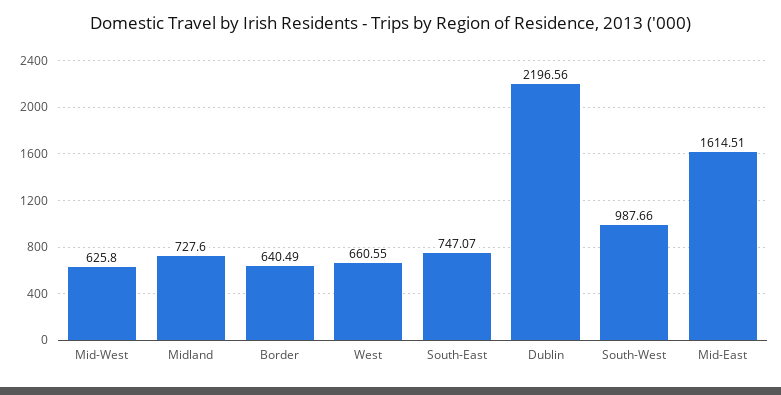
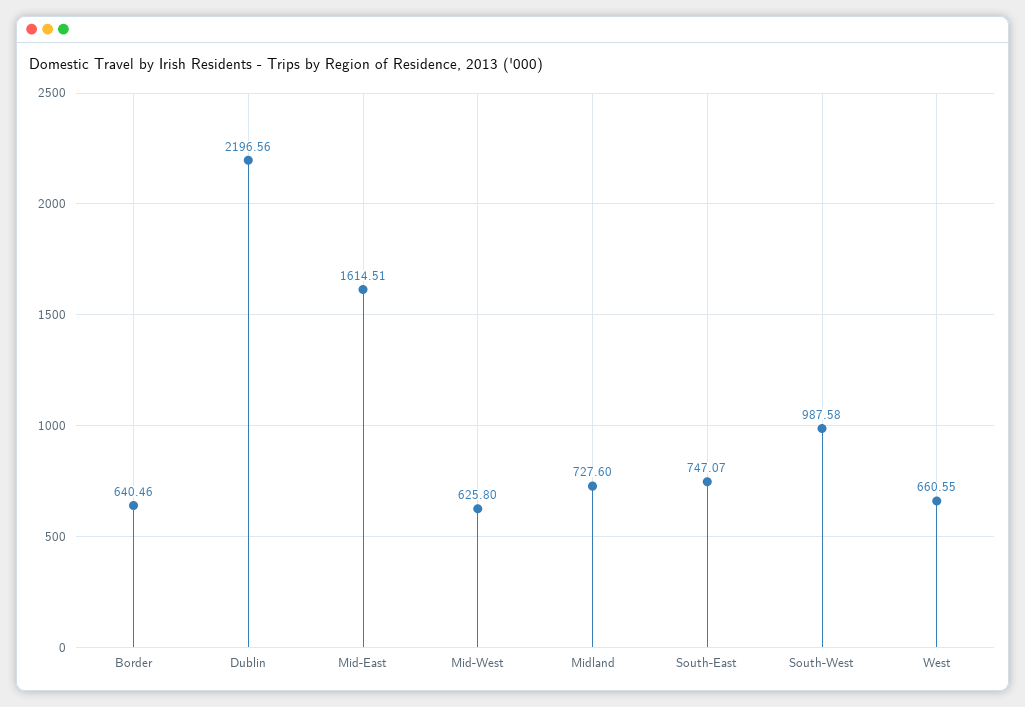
Border: 640.49 -> 640.46
South-West: 987.66 -> 987.58

